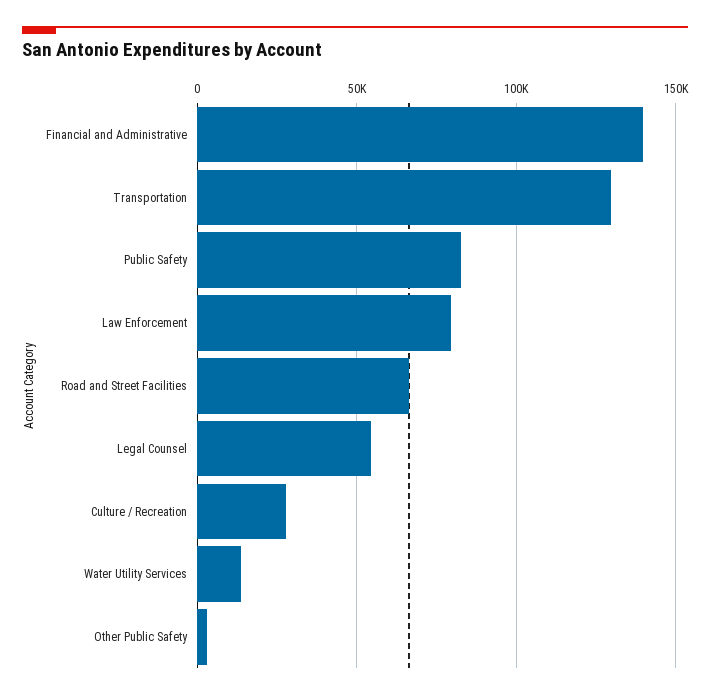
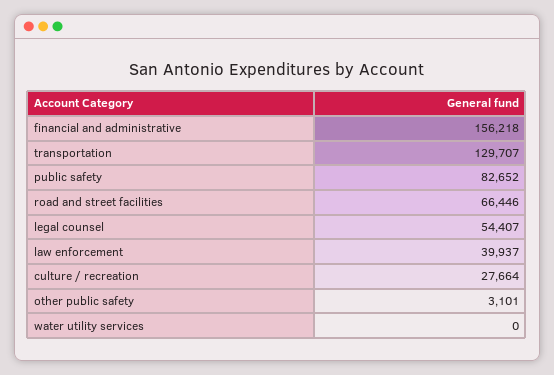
Financial and Administrative: 140000 -> 156218
Law Enforcement: 80000 -> 39937
Water Utility Services: 15000 -> 0

